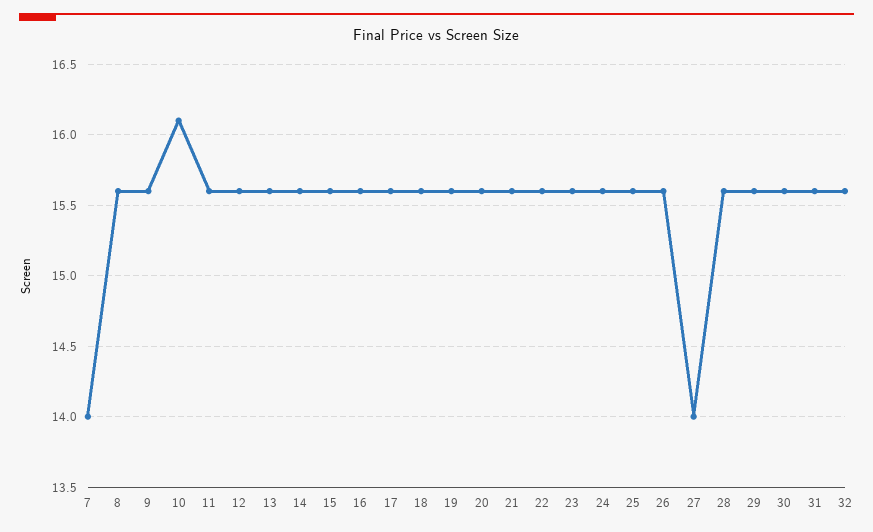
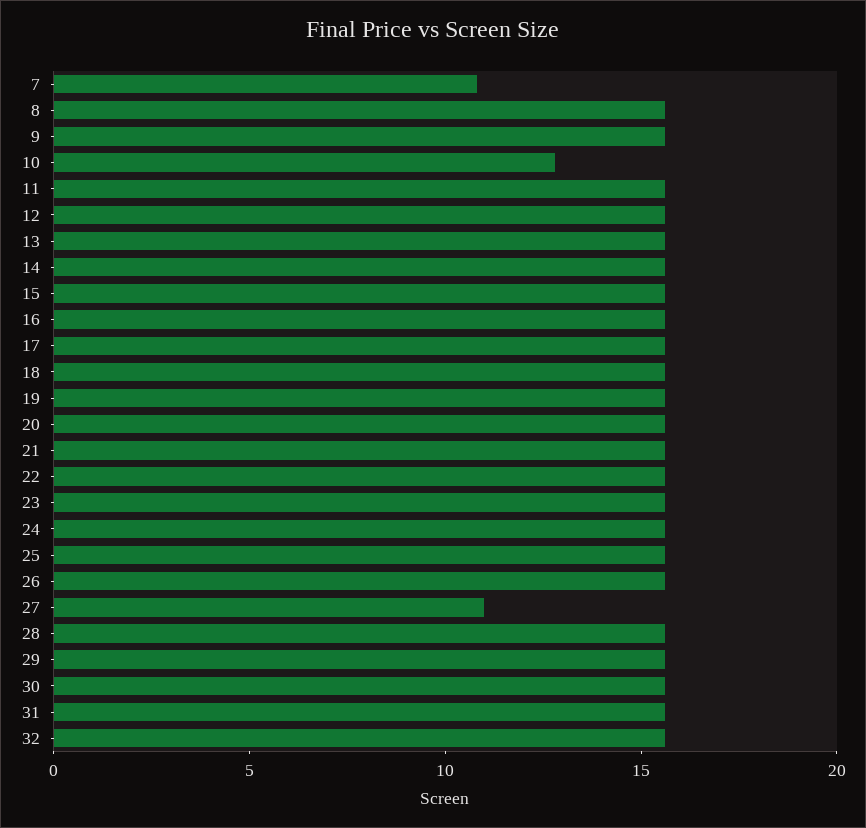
7: 14 -> 11
10: 16.1 -> 13
27: 14 -> 11

